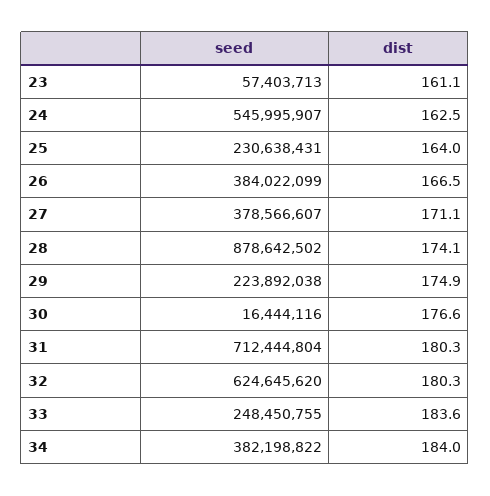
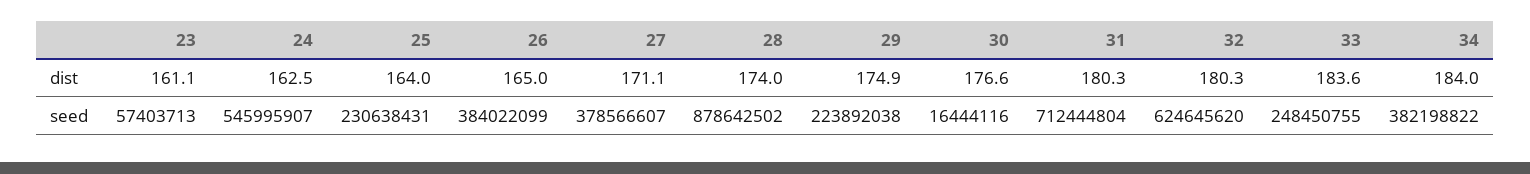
dist, 26: 166.5 -> 165
dist, 28: 174.1 -> 174

